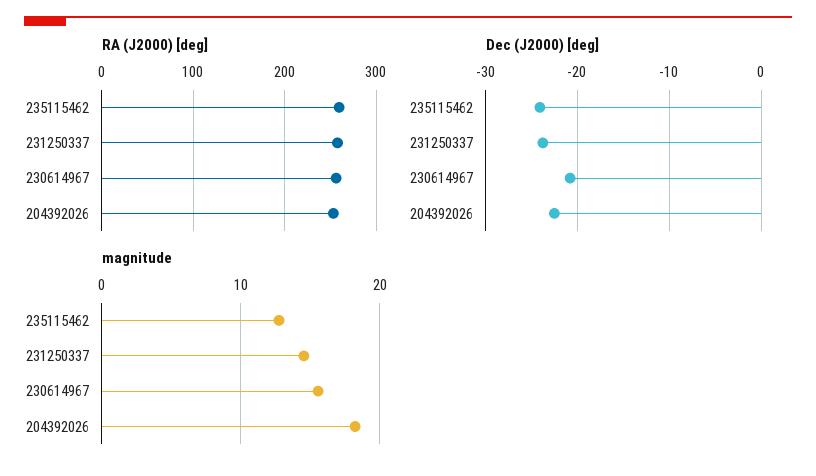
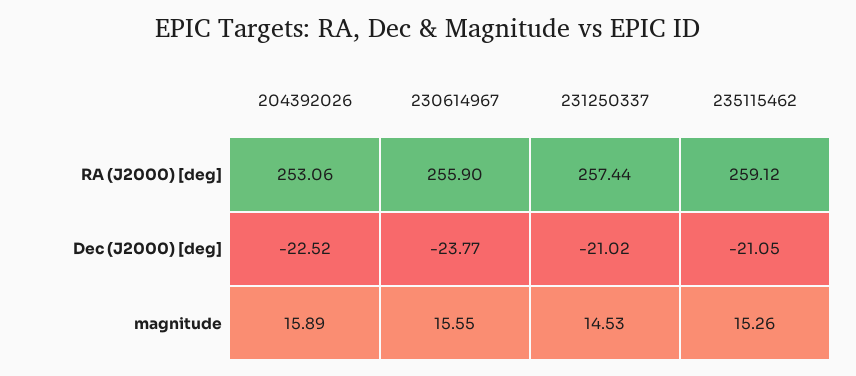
Dec (J2000) [deg], 235115462: -24 -> -21.05
Dec (J2000) [deg], 231250337: -24 -> -21.02
Dec (J2000) [deg], 230614967: -21 -> -23.77
magnitude, 235115462: 13 -> 15.26
magnitude, 204392026: 18 -> 15.89

